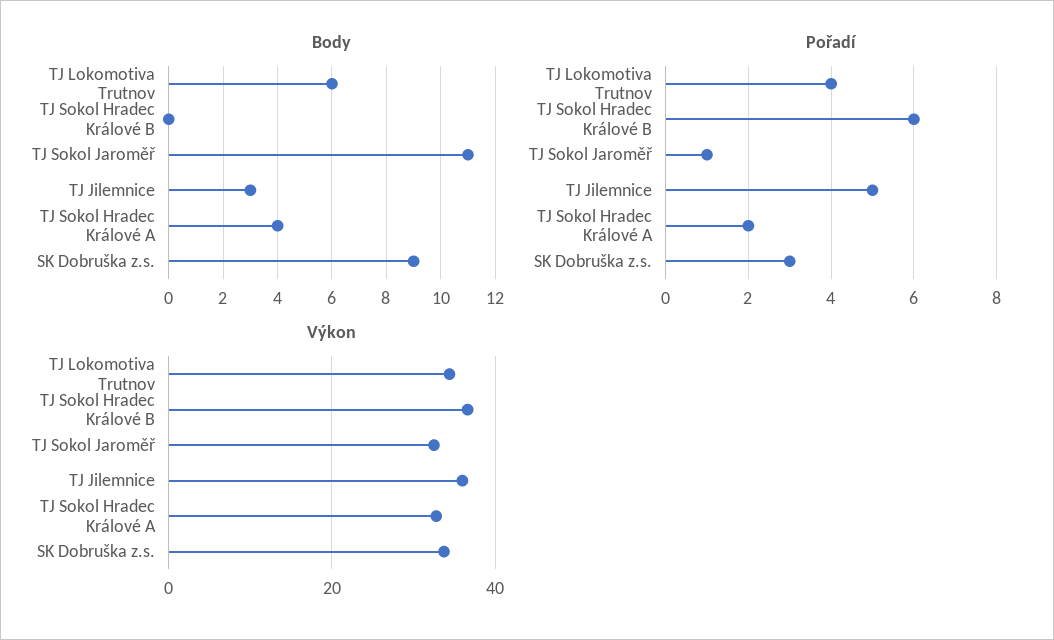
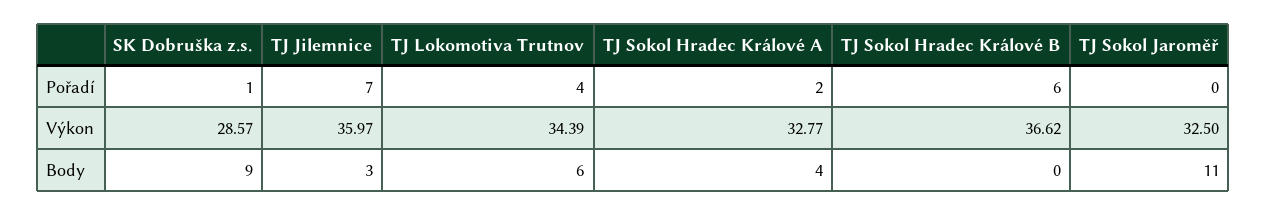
Pořadí, TJ Sokol Jaroměř: 1 -> 0
Pořadí, TJ Jilemnice: 5 -> 7
Pořadí, SK Dobruška z.s.: 3 -> 1
Výkon, SK Dobruška z.s.: 34 -> 28.57

